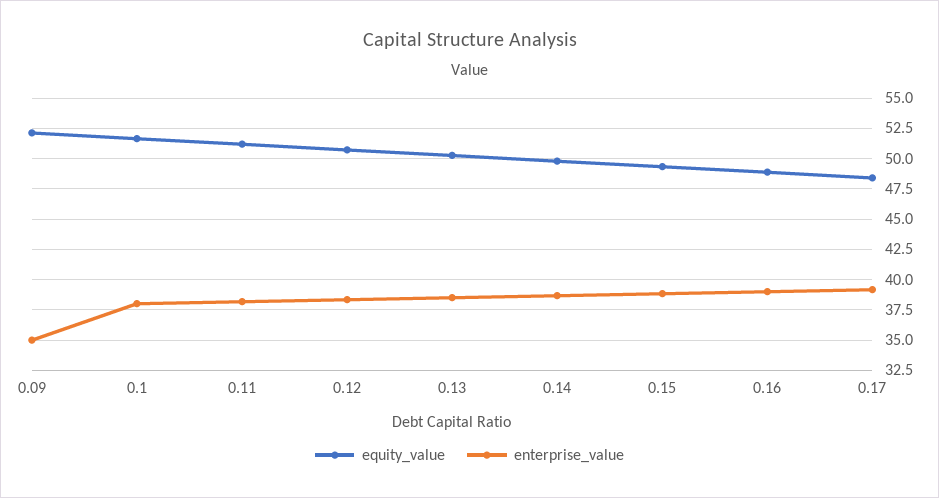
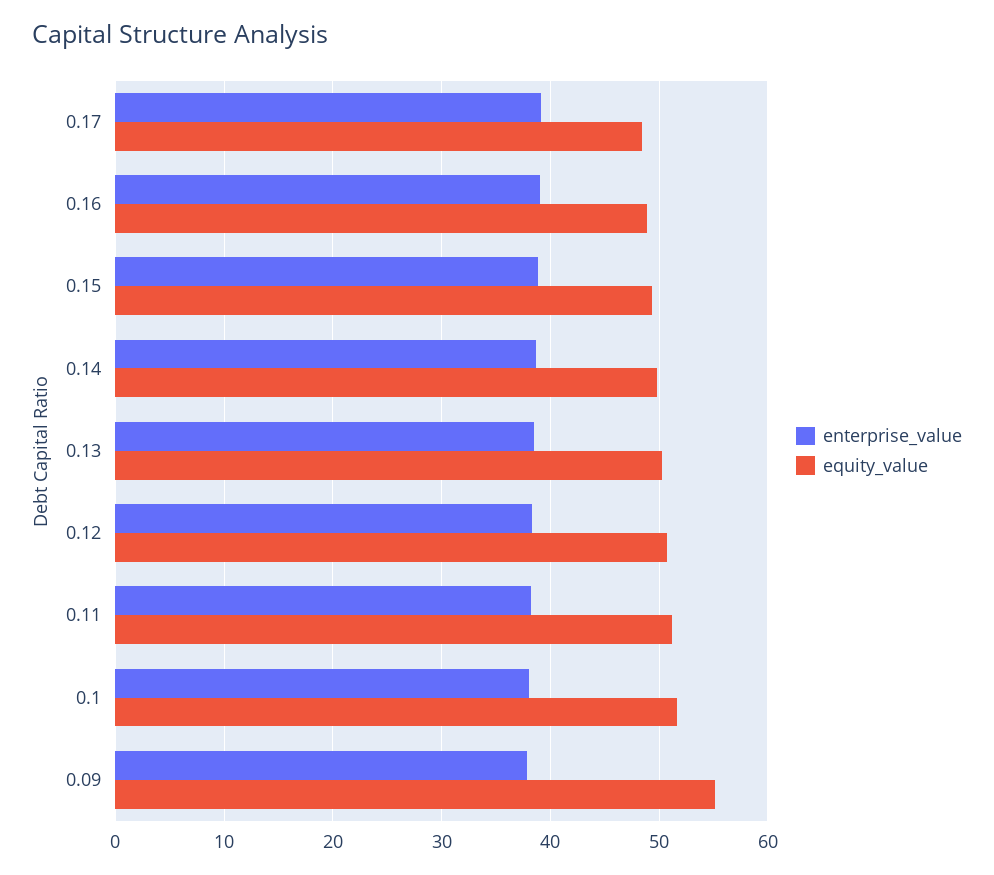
equity_value, 0.09: 52 -> 55
enterprise_value, 0.09: 35 -> 38

